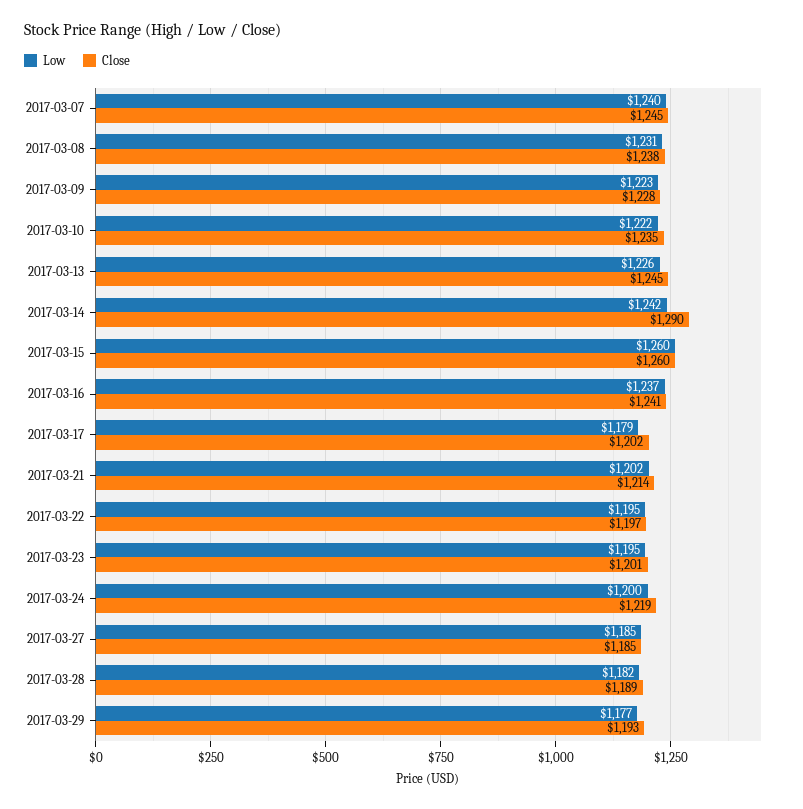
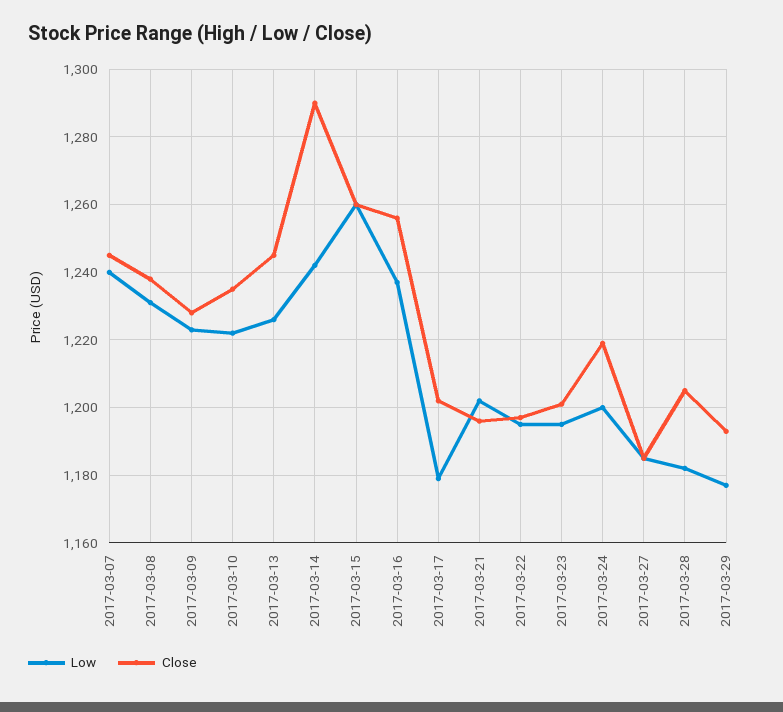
Close, 2017-03-16: 1241 -> 1255
Close, 2017-03-21: 1214 -> 1195
Close, 2017-03-28: 1189 -> 1205

